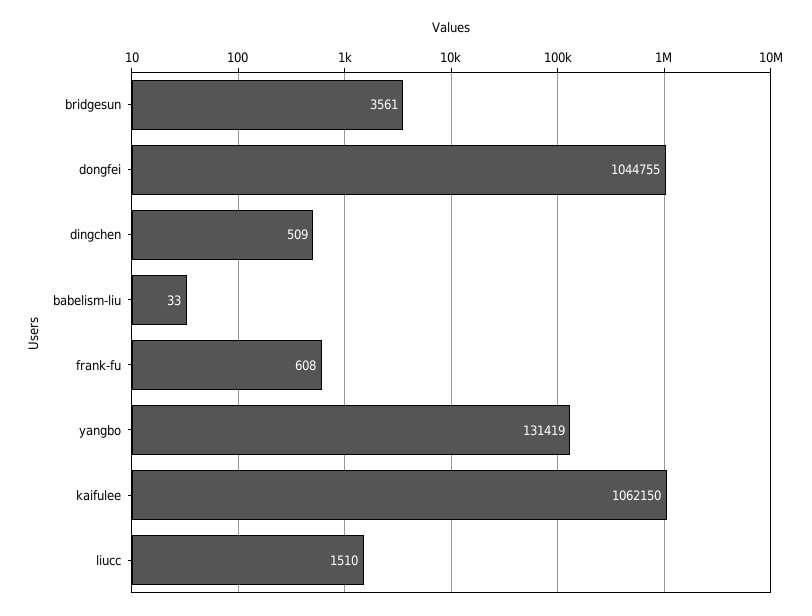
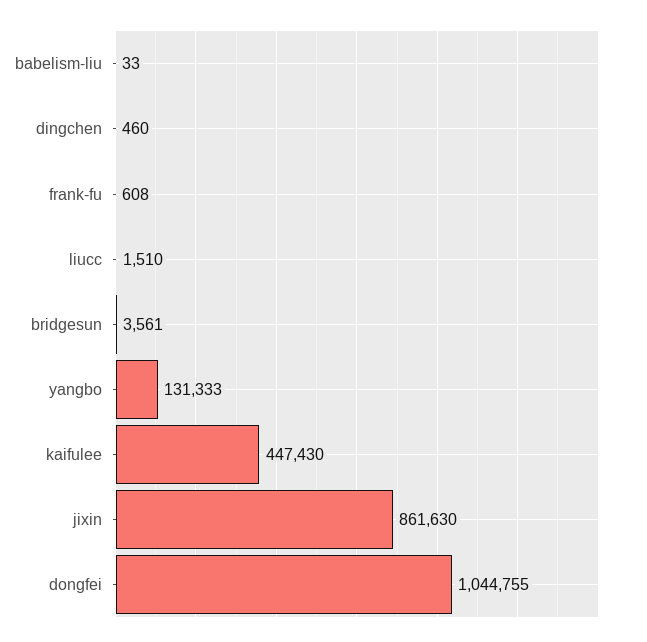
dingchen: 509 -> 460
yangbo: 131419 -> 131333
kaifulee: 1062150 -> 447430
jixin: none -> 861630

